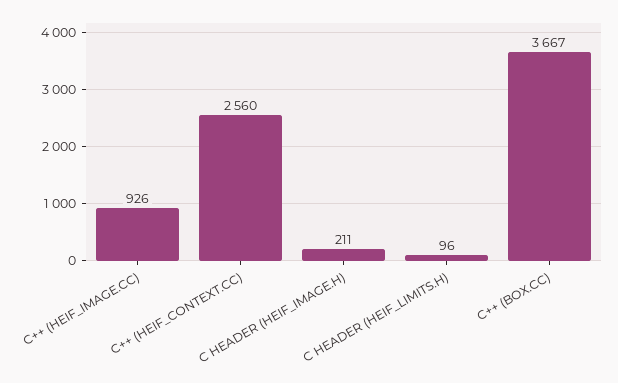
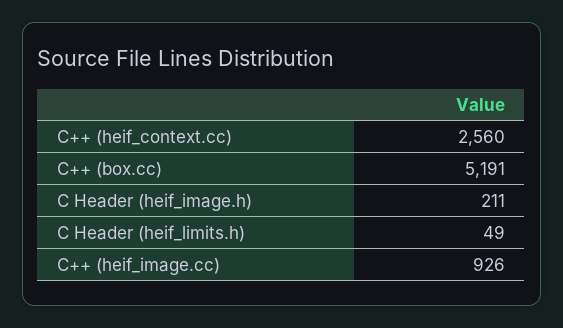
C HEADER (HEIF_LIMITS.H): 96 -> 49
C++ (BOX.CC): 3667 -> 5191

